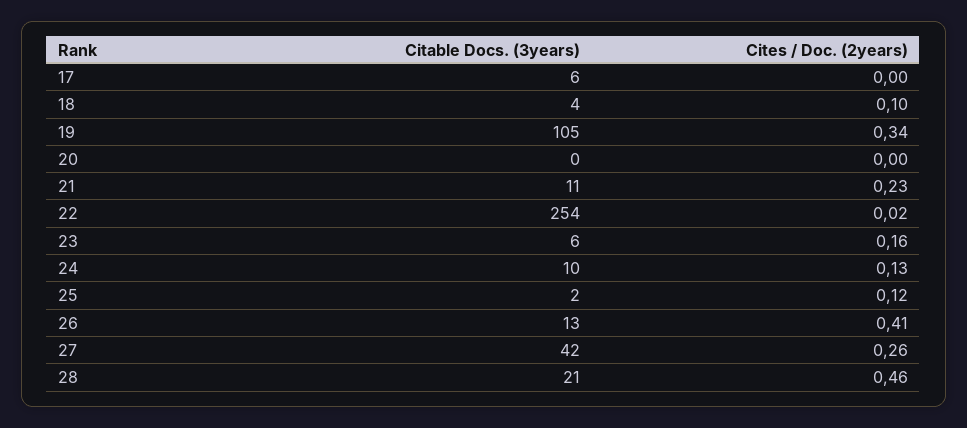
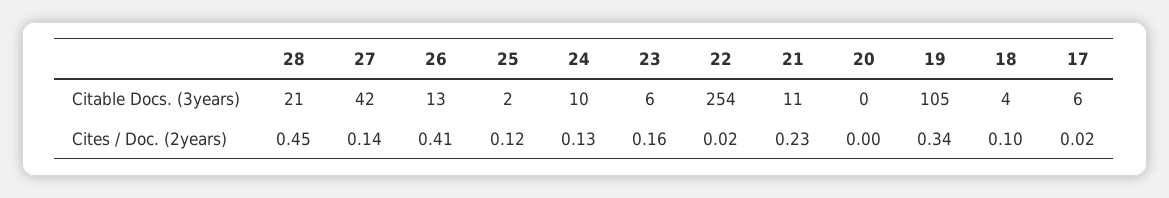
Cites / Doc. (2years), 17: 0 -> 0.02
Cites / Doc. (2years), 27: 0.26 -> 0.14
Cites / Doc. (2years), 28: 0.46 -> 0.45

